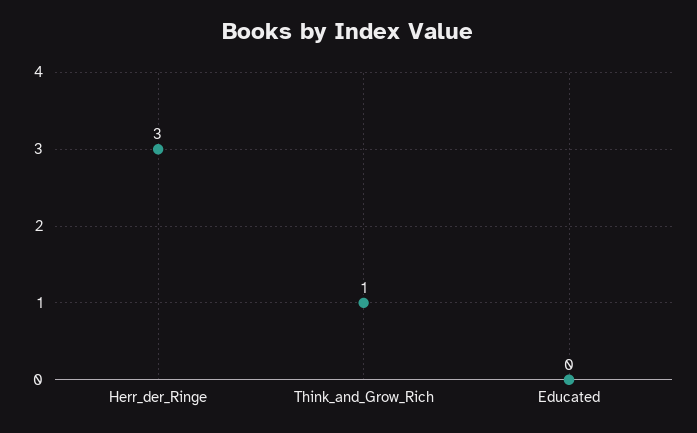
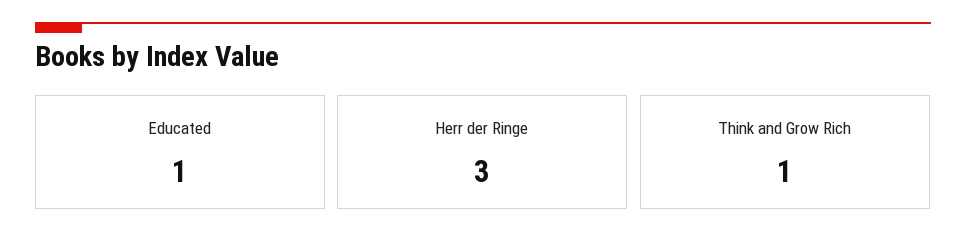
Educated: 0 -> 1

